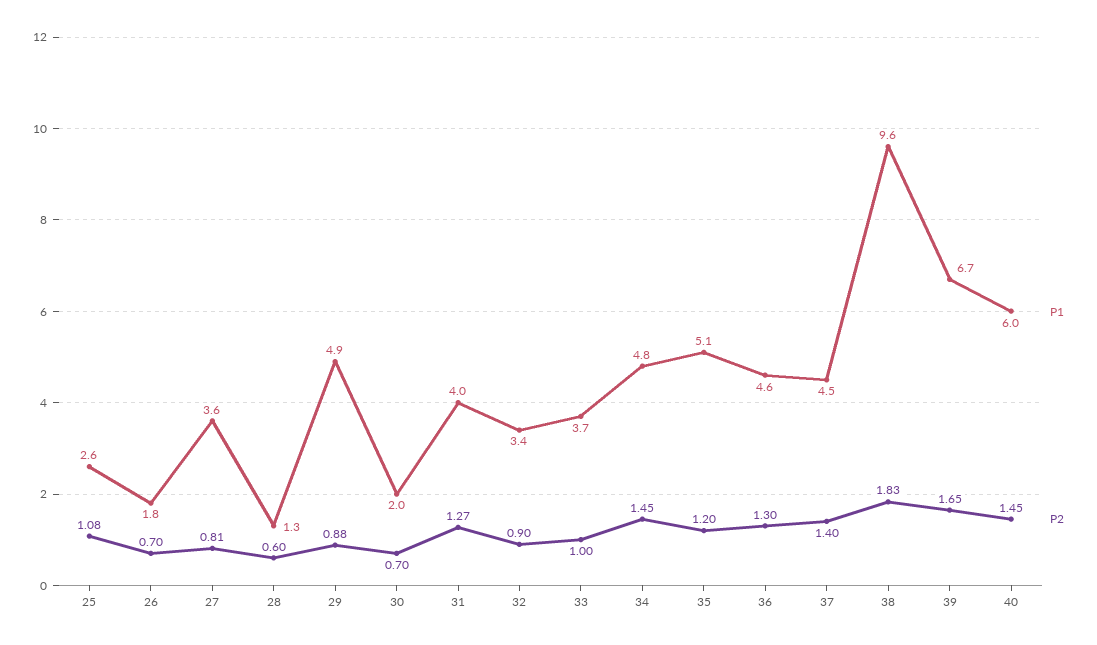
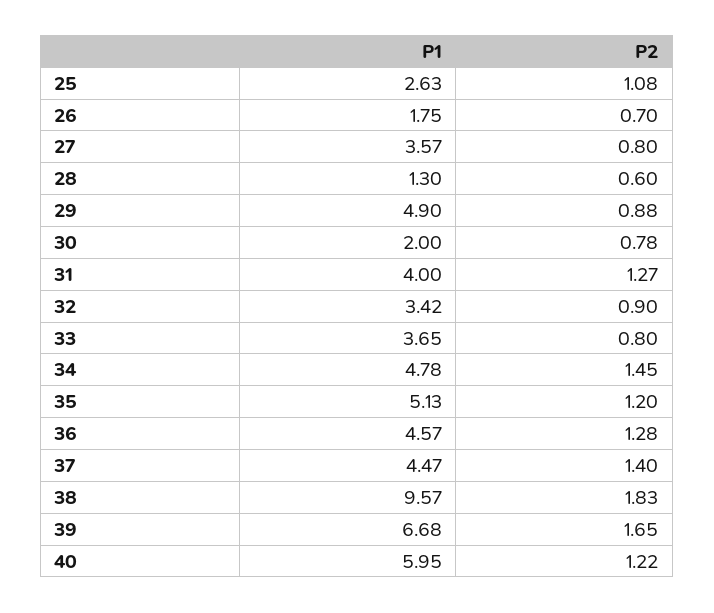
P2, 27: 0.81 -> 0.8
P2, 30: 0.7 -> 0.78
P2, 33: 1 -> 0.8
P2, 36: 1.3 -> 1.28
P2, 40: 1.45 -> 1.22

